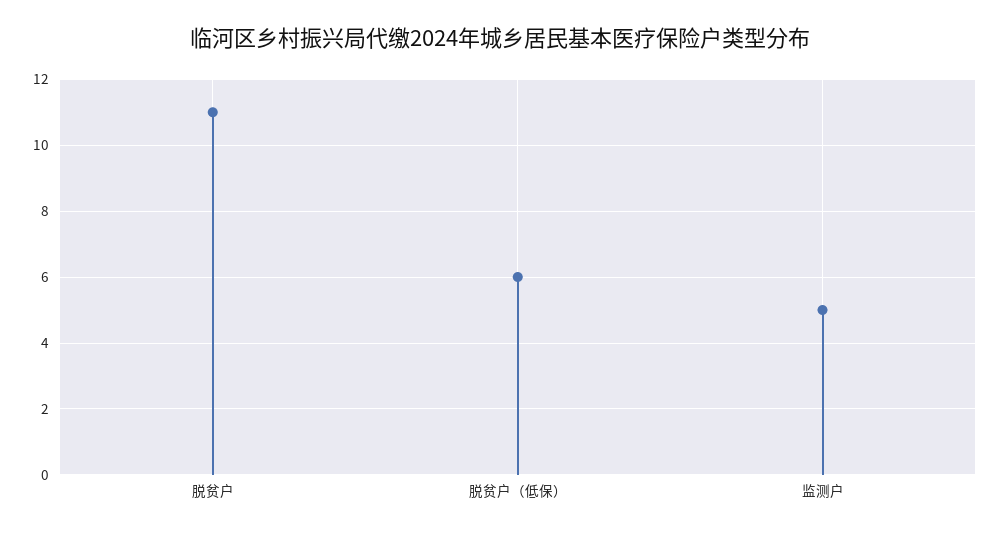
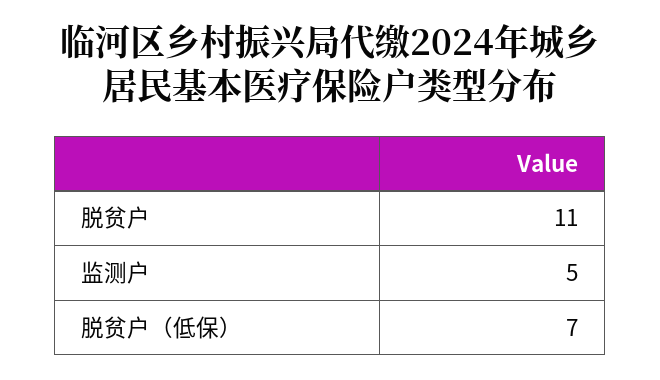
脱贫户（低保）: 6 -> 7

